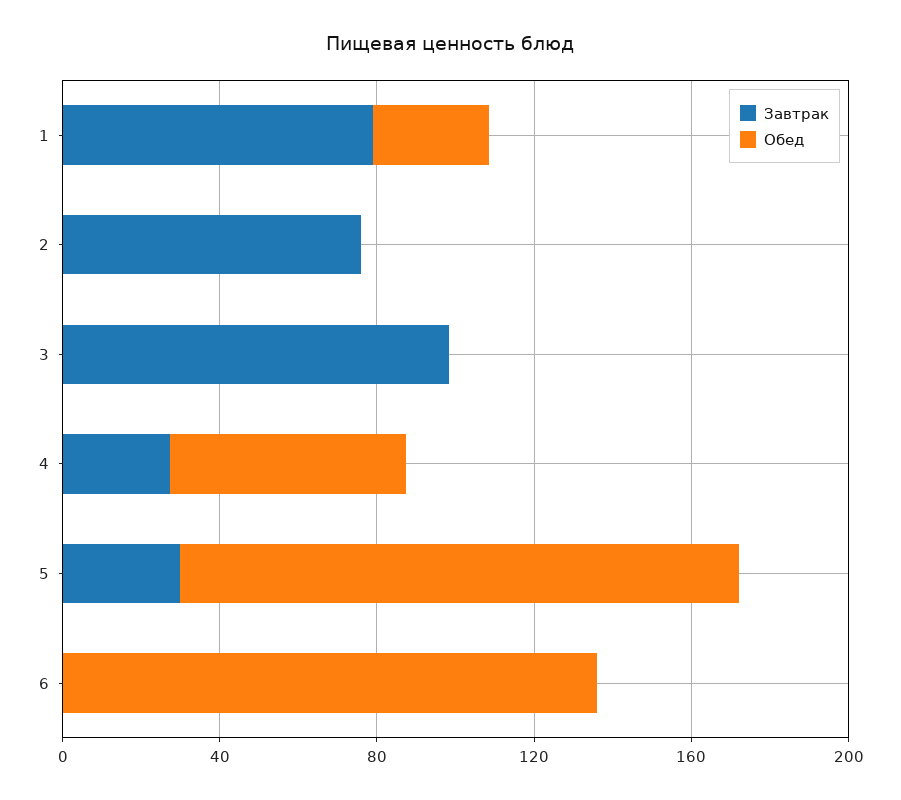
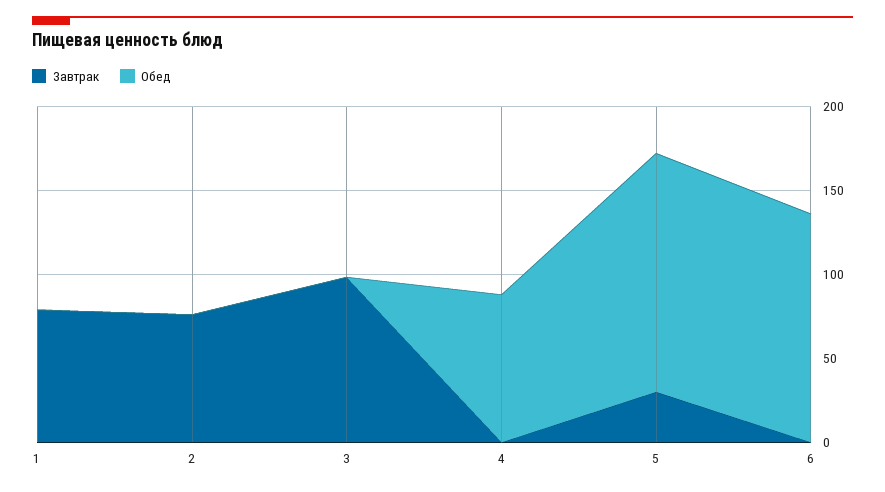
Обед, 1: 30 -> 0
Завтрак, 4: 30 -> 0
Обед, 4: 60 -> 90

